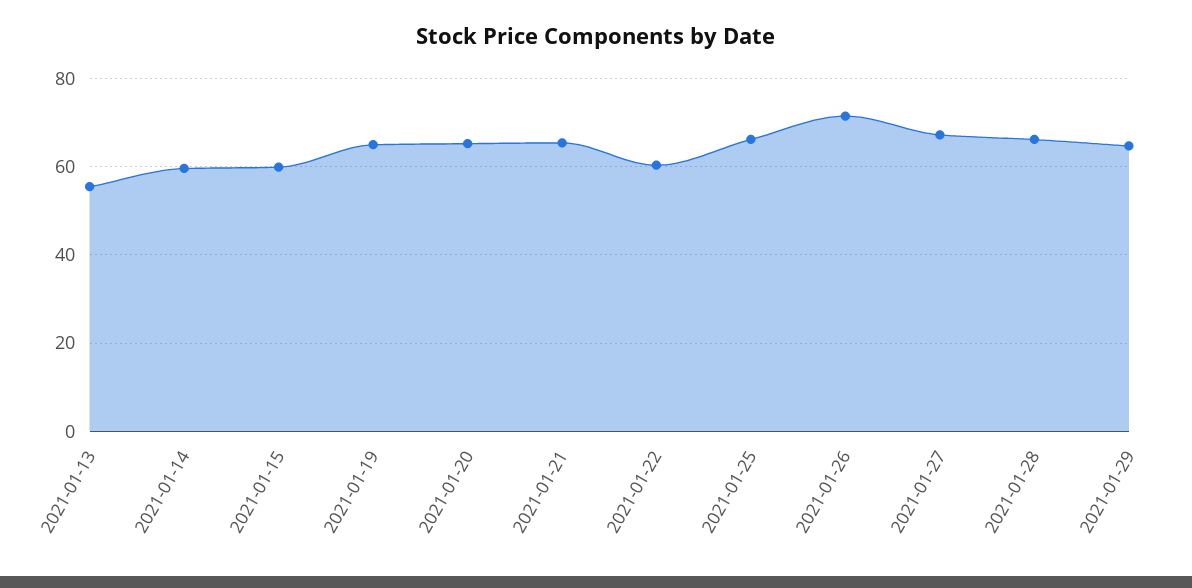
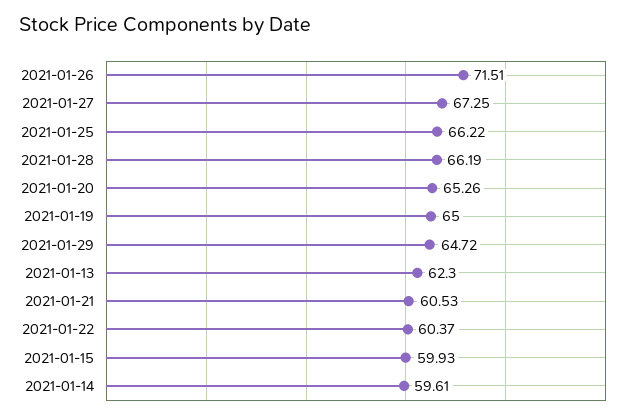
2021-01-13: 56 -> 62.3
2021-01-21: 66 -> 60.53

